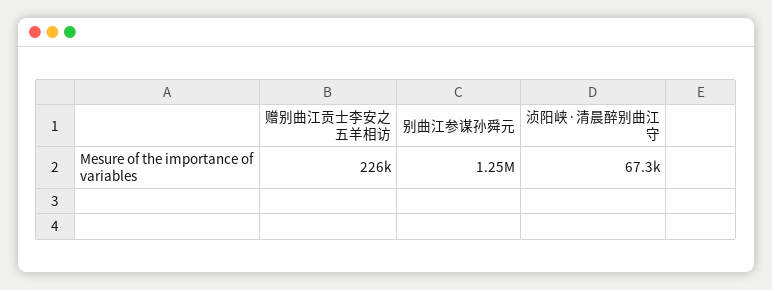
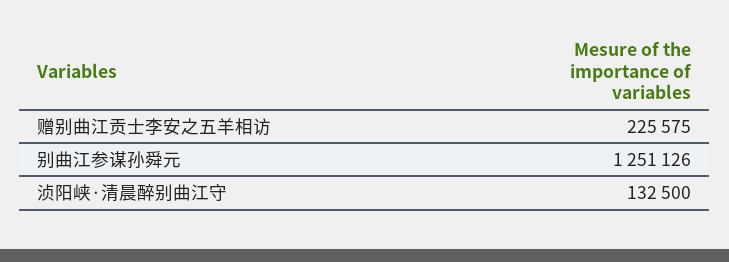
浈阳峡·清晨醉别曲江守: 67300 -> 132500

